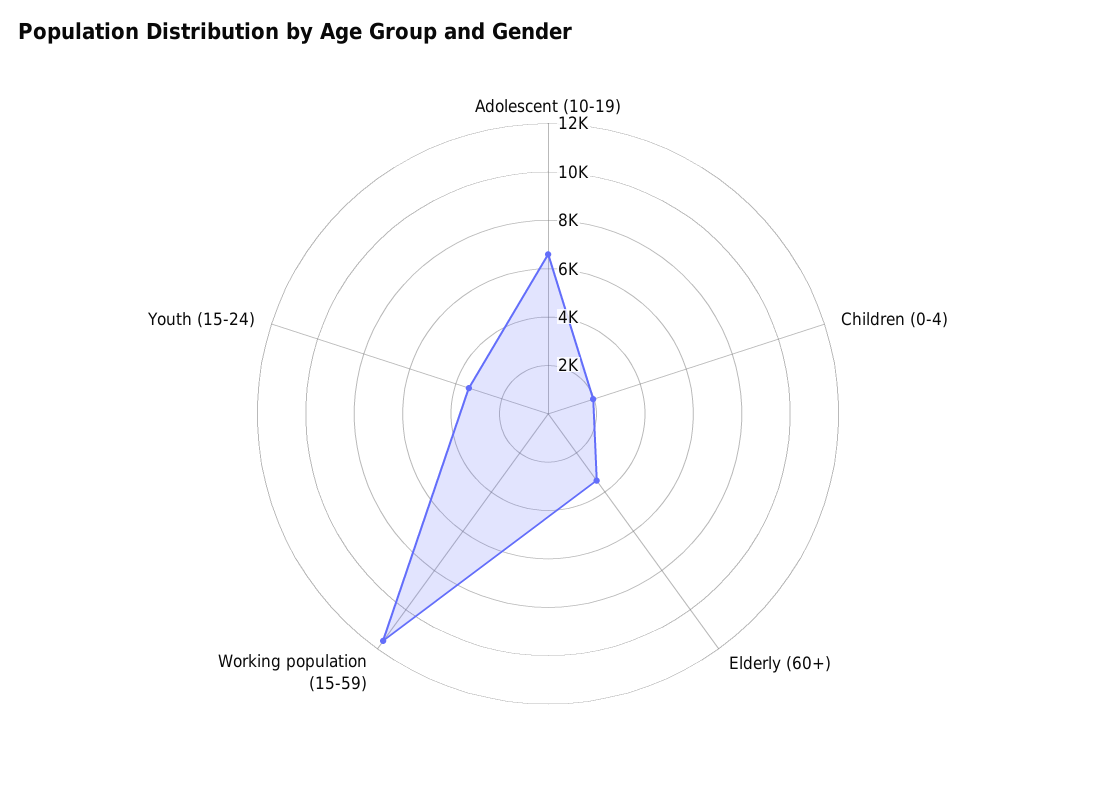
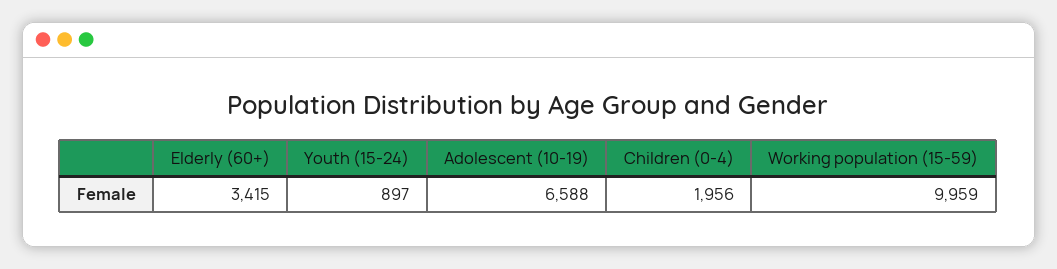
Working population (15-59): 11500 -> 9959
Youth (15-24): 3500 -> 897

